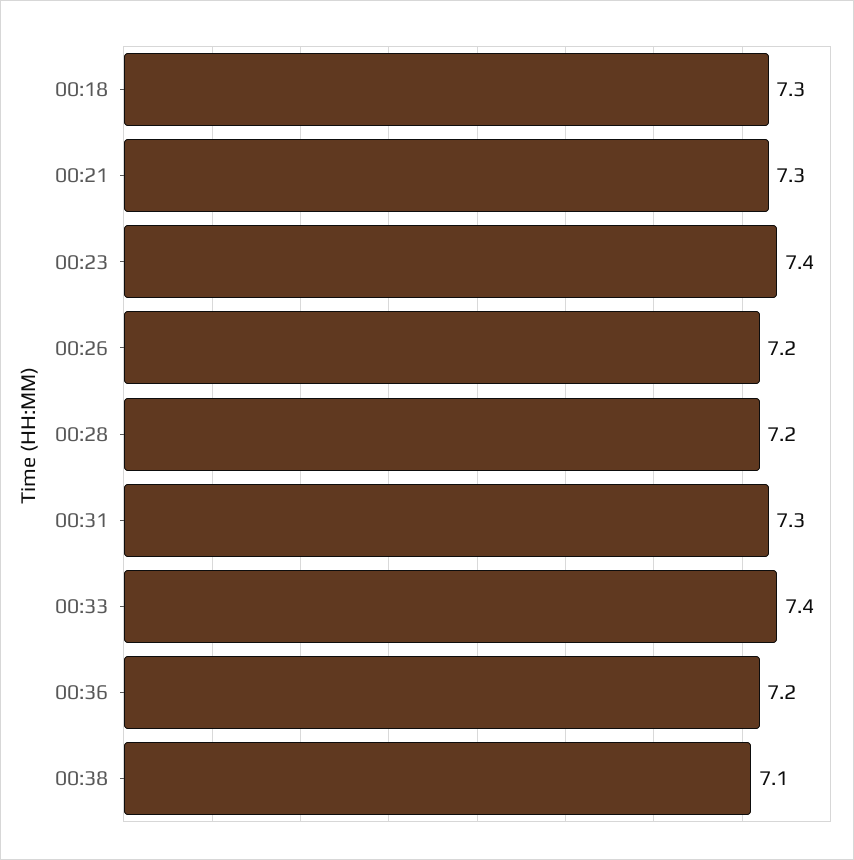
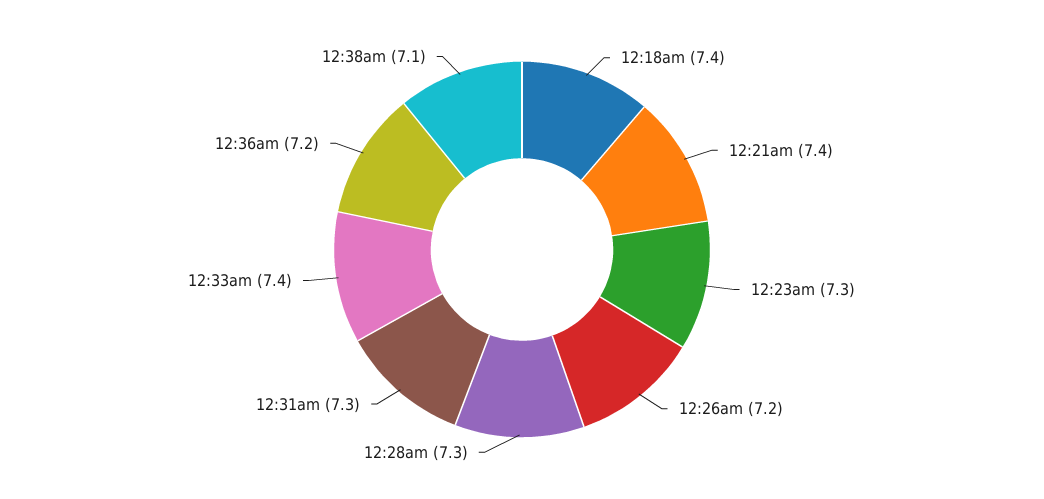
00:18: 7.3 -> 7.4
00:21: 7.3 -> 7.4
00:23: 7.4 -> 7.3
00:28: 7.2 -> 7.3

